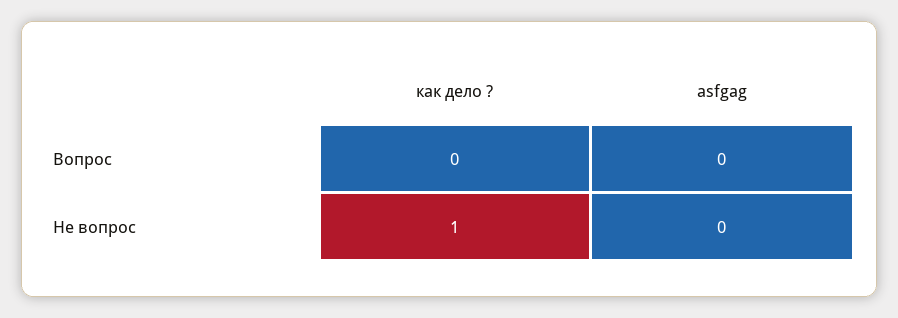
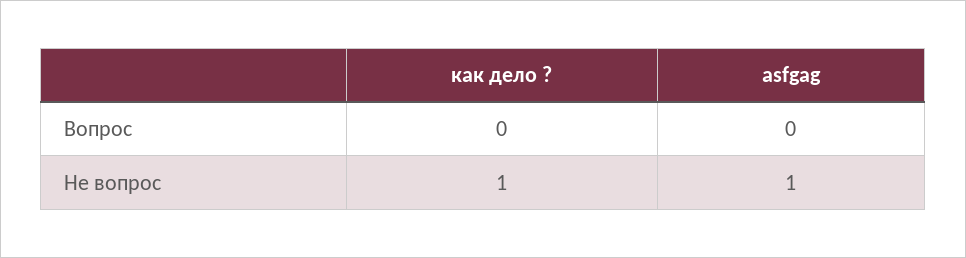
asfgag, Не вопрос: 0 -> 1

